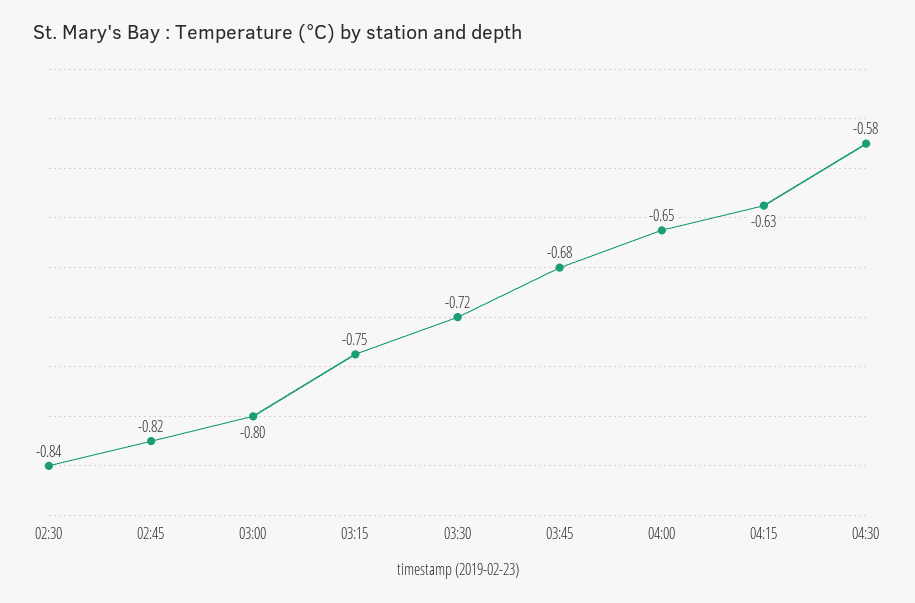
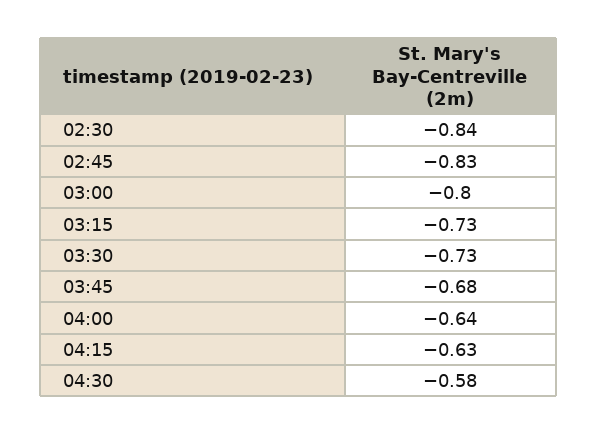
02:45: -0.82 -> -0.83
03:15: -0.75 -> -0.73
03:30: -0.72 -> -0.73
04:00: -0.65 -> -0.64

